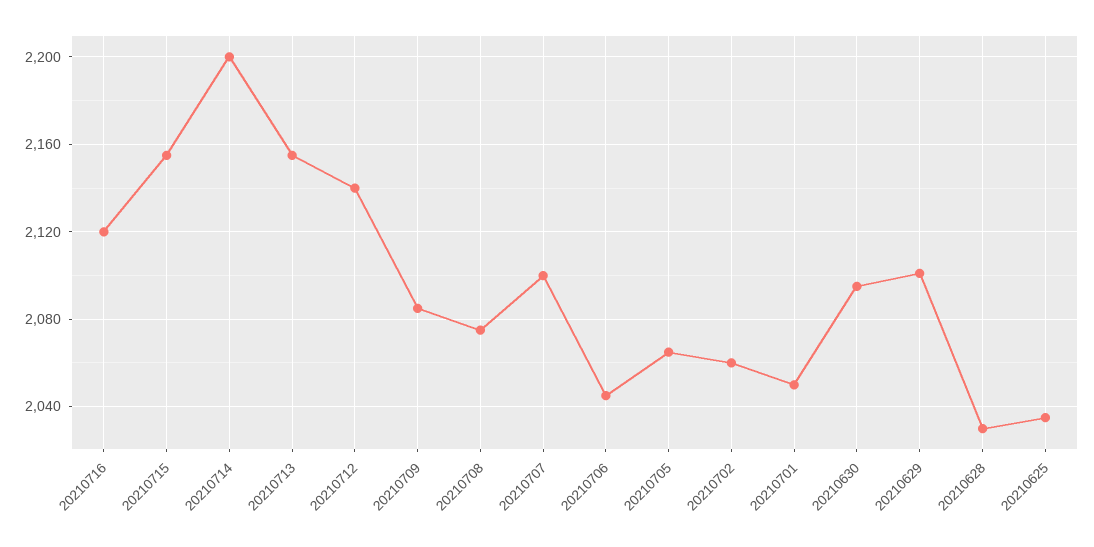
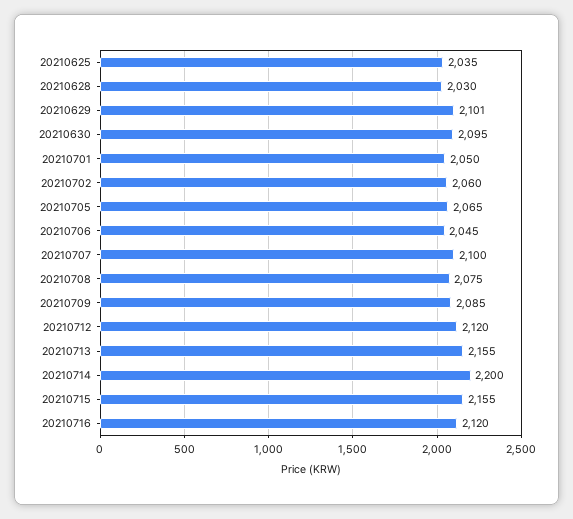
20210712: 2140 -> 2120

